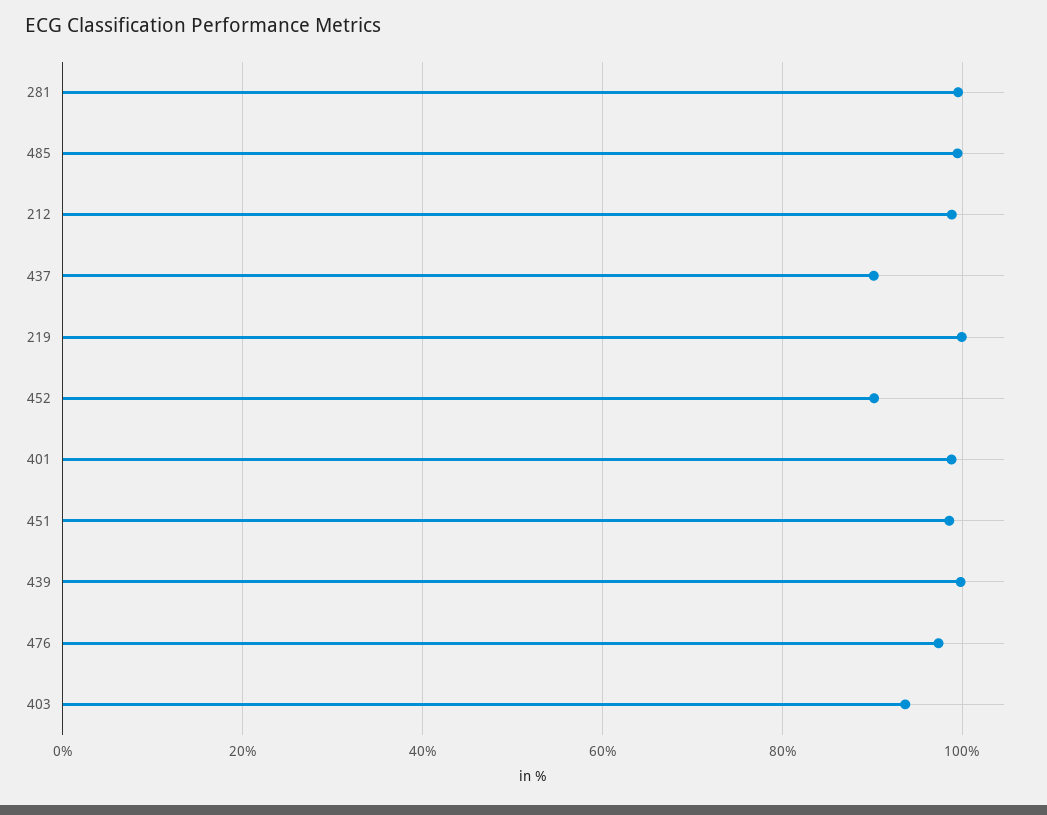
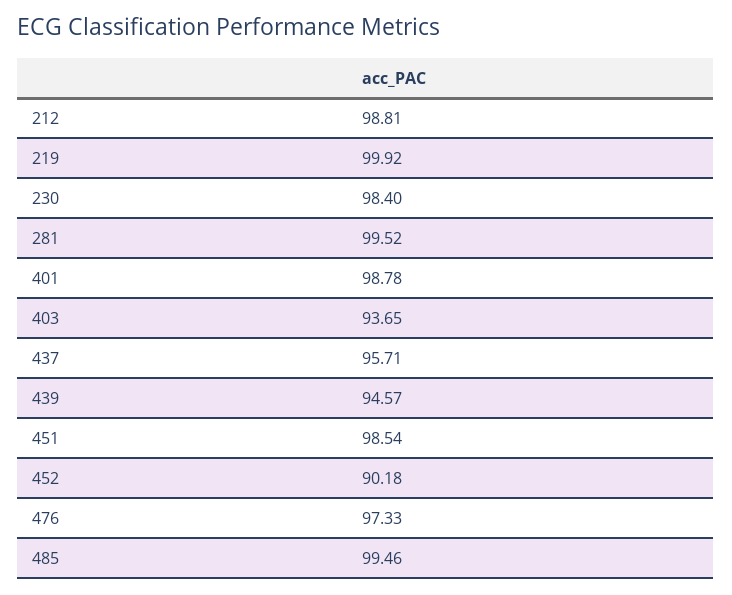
437: 90 -> 95.71
439: 100 -> 94.57
230: none -> 98.4

